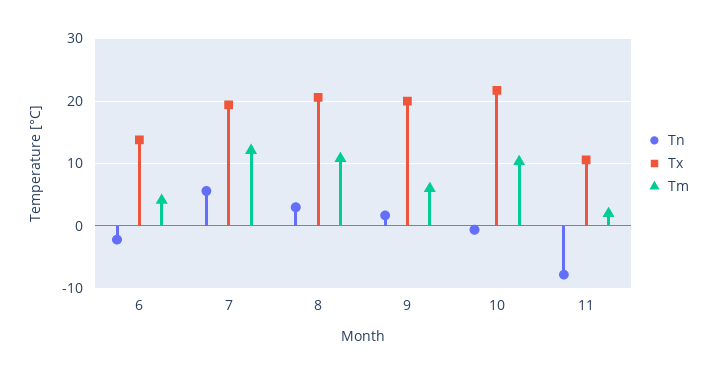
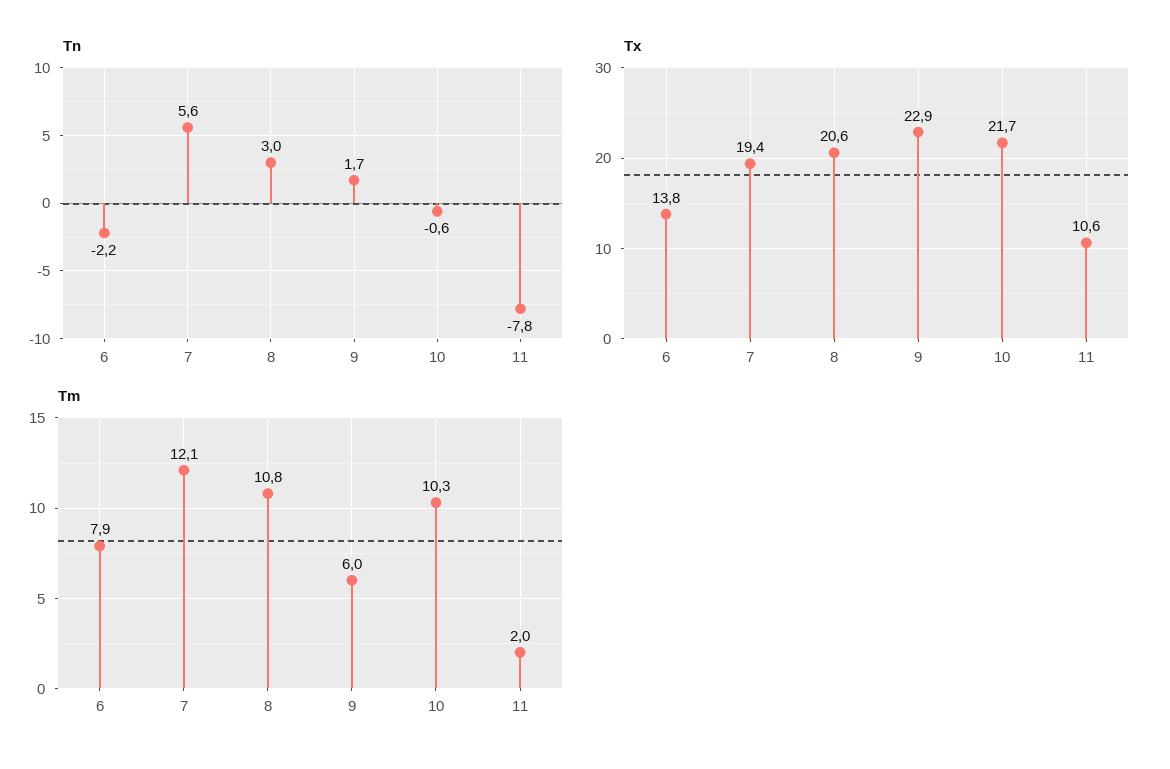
Tm, 6: 4 -> 7.9
Tx, 9: 20 -> 22.9

